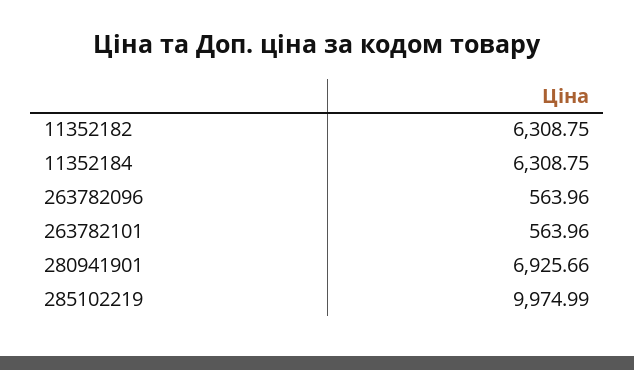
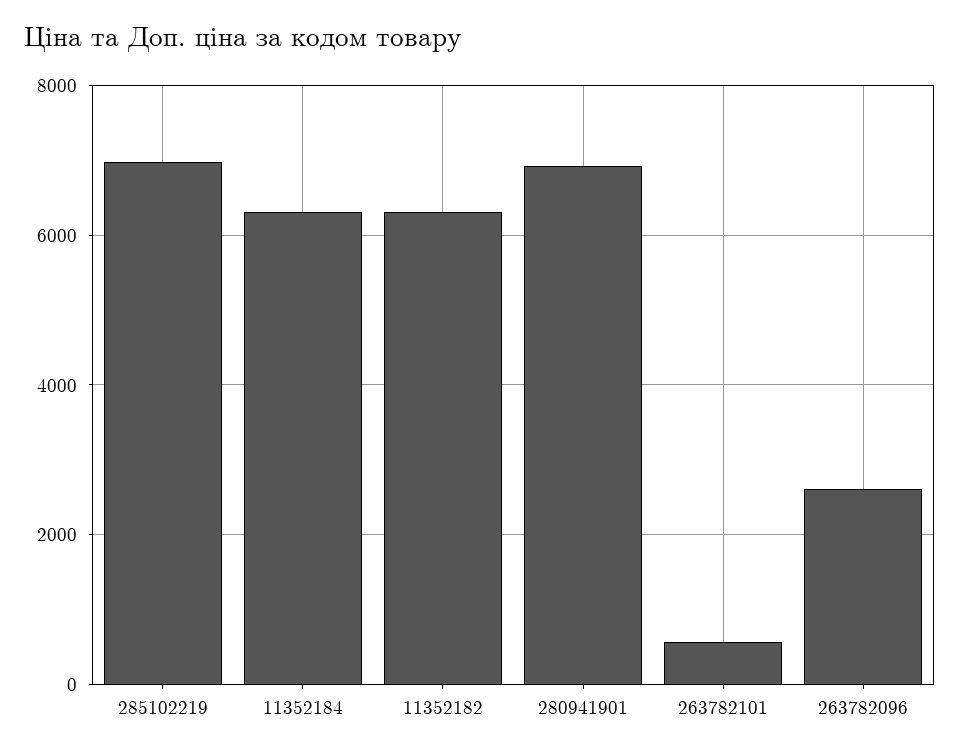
263782096: 563.96 -> 2600
285102219: 9974.99 -> 7000

